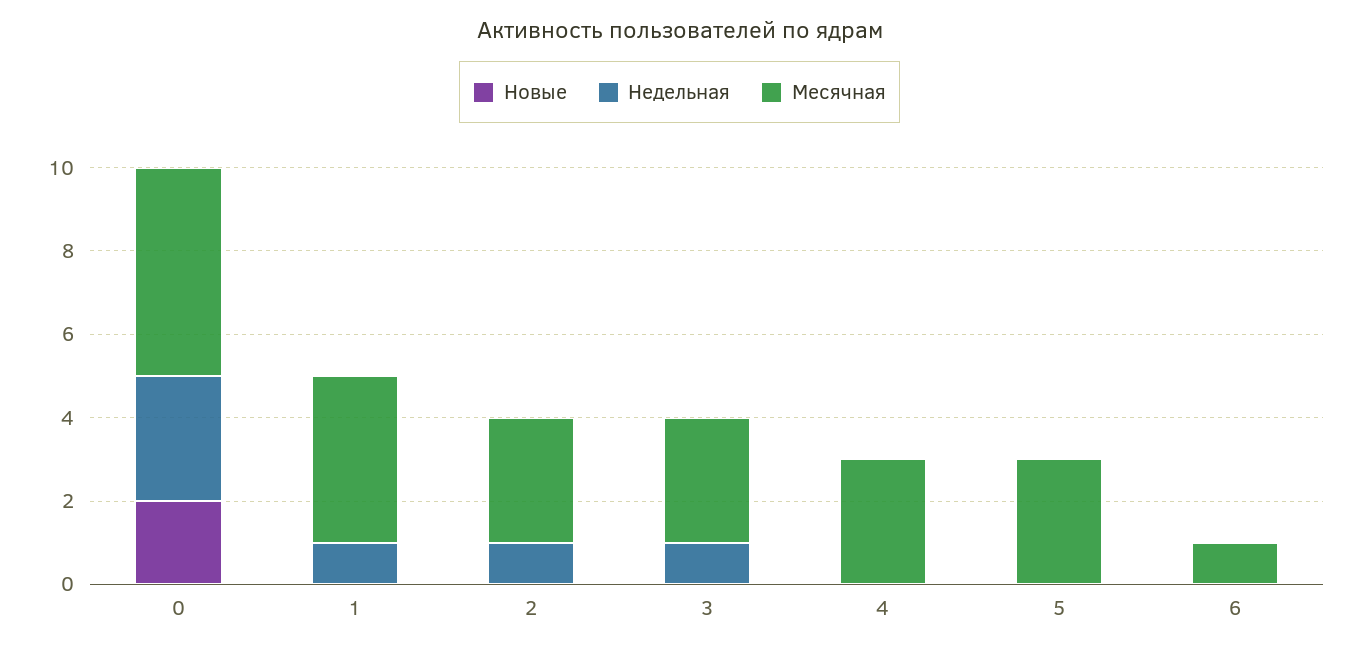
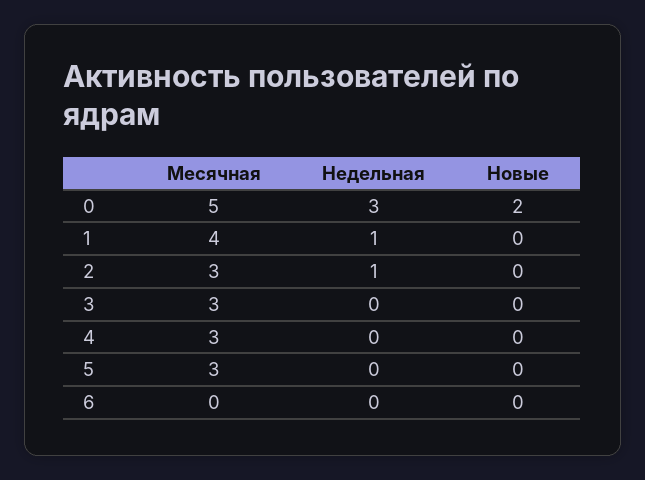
Недельная, 3: 1 -> 0
Месячная, 6: 1 -> 0

